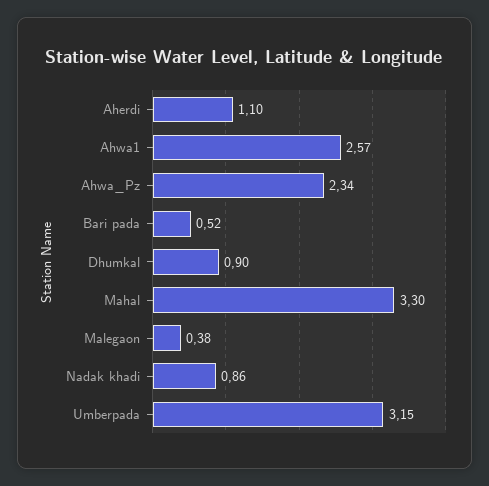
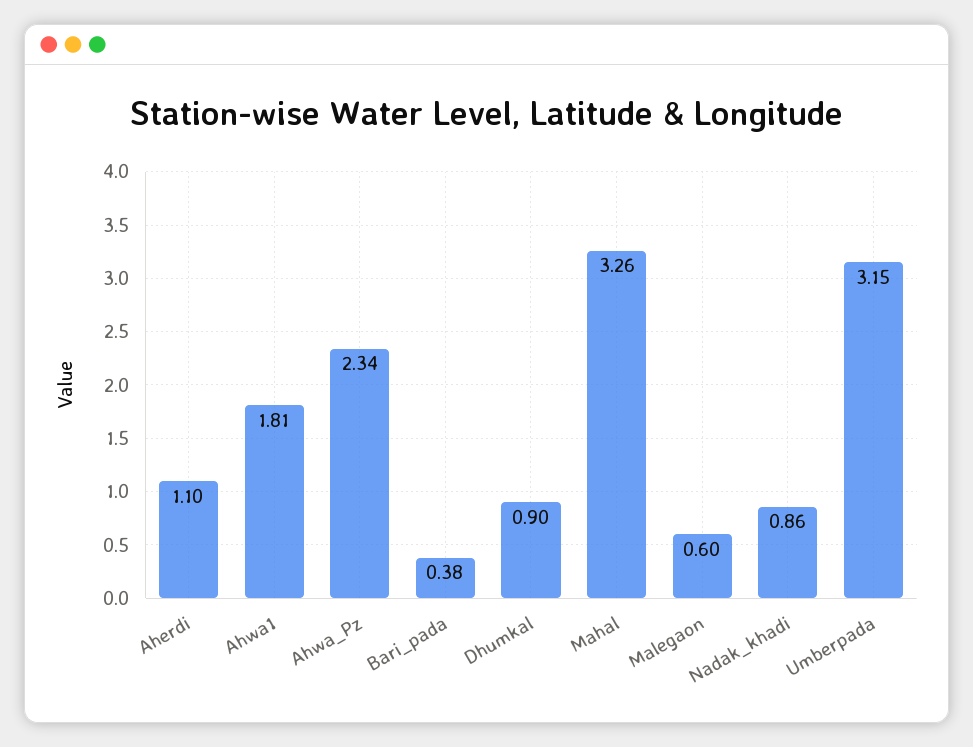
Ahwa1: 2.57 -> 1.81
Bari pada: 0.52 -> 0.38
Mahal: 3.3 -> 3.26
Malegaon: 0.38 -> 0.6

